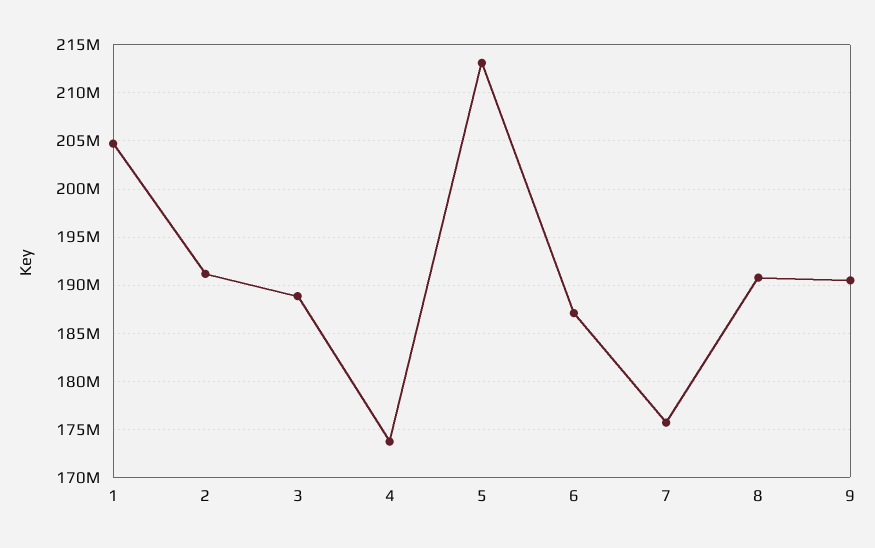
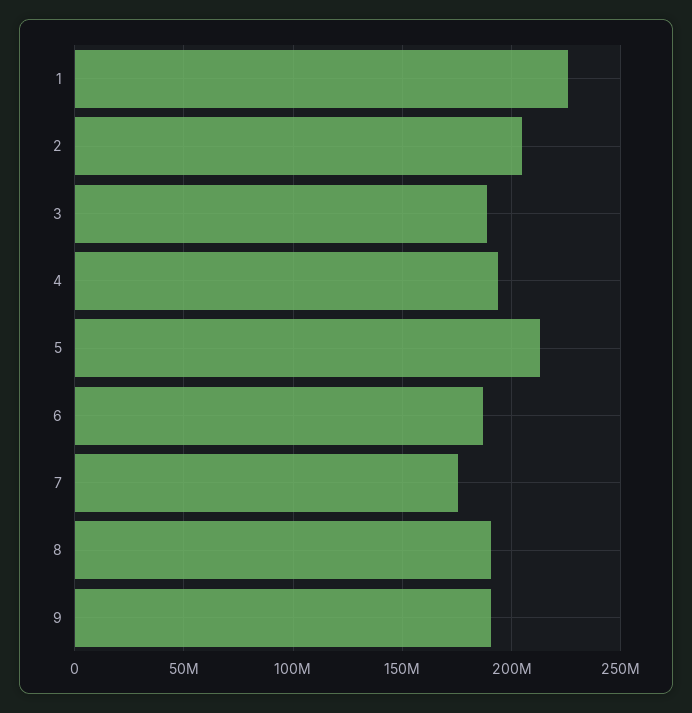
1: 205000000 -> 225000000
2: 191000000 -> 205000000
4: 174000000 -> 195000000

